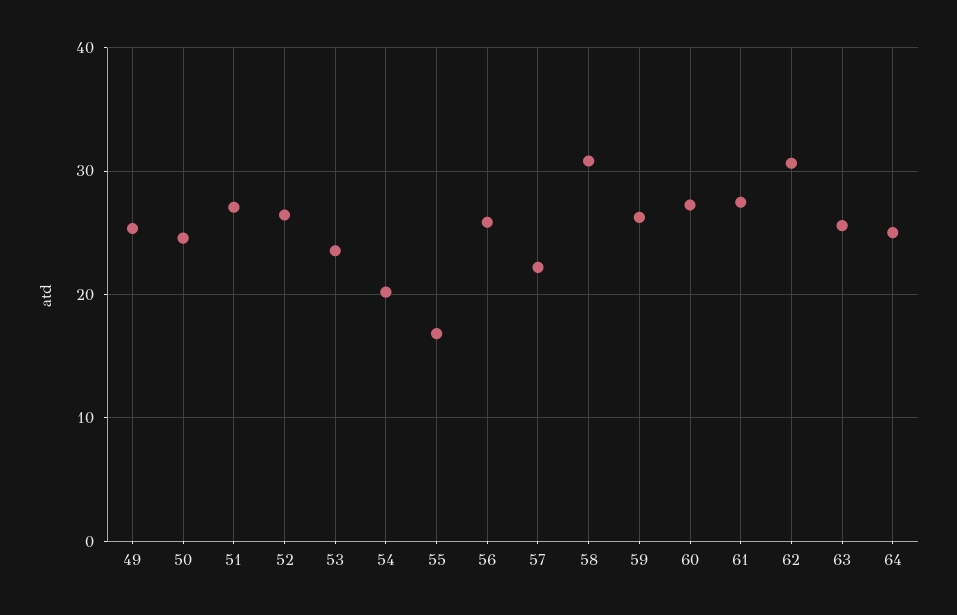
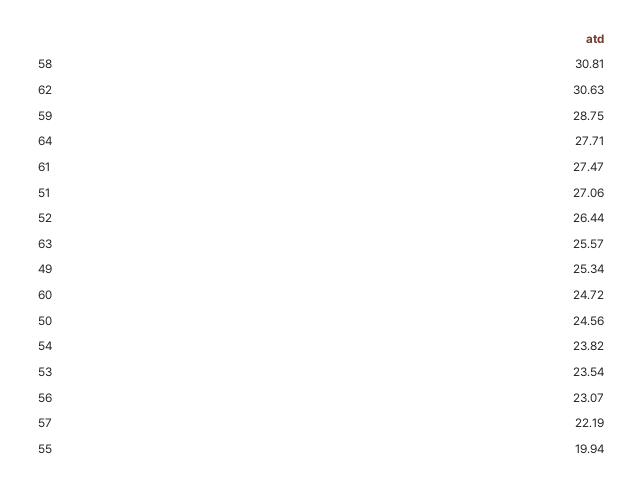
54: 20 -> 23.82
55: 17 -> 19.94
56: 26 -> 23.07
59: 26 -> 28.75
60: 27 -> 24.72
64: 25 -> 27.71

